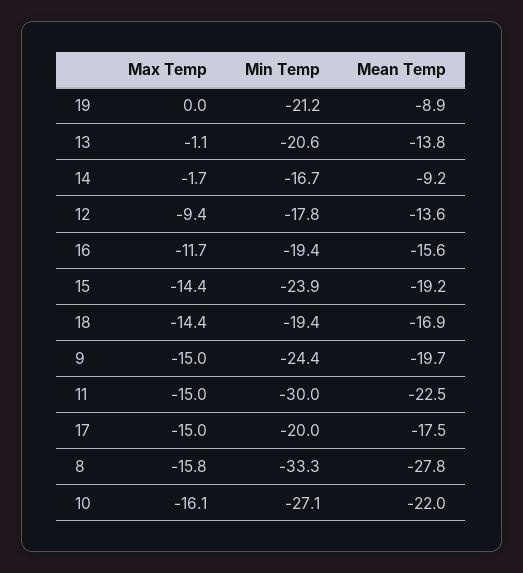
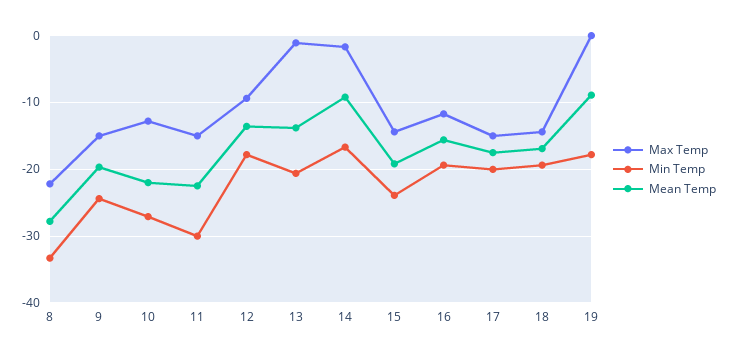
Min Temp, 19: -21.2 -> -18
Max Temp, 8: -15.8 -> -22
Max Temp, 10: -16.1 -> -13

